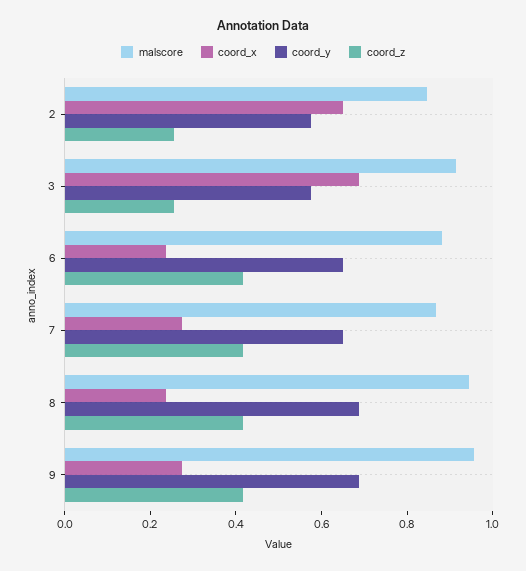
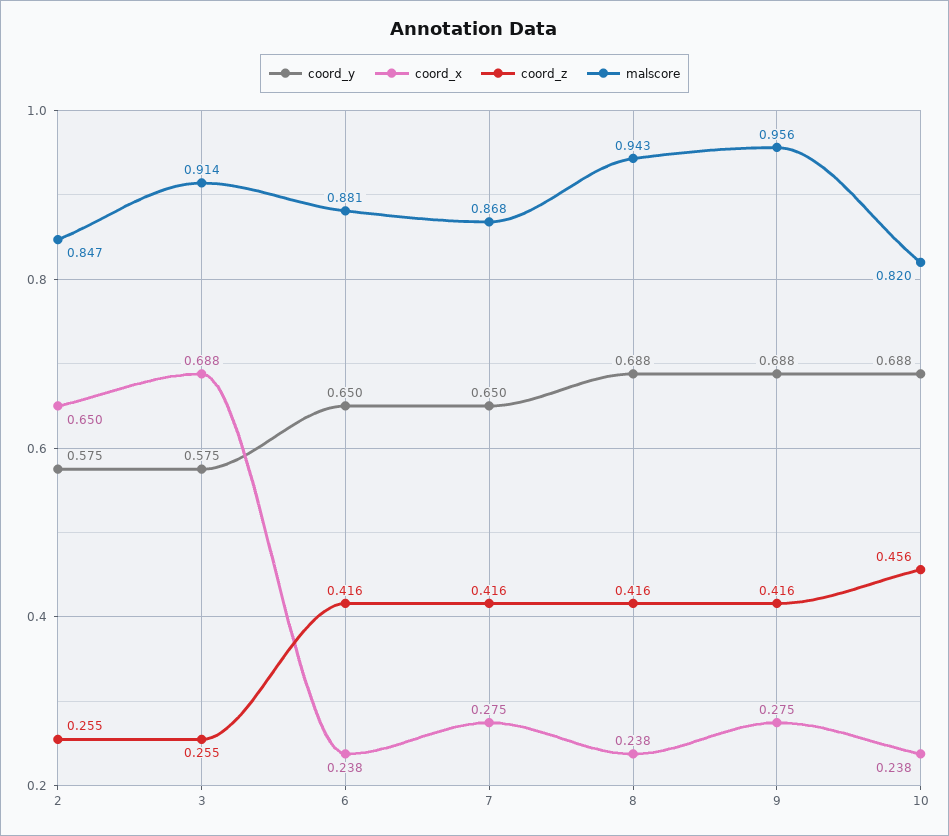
coord_y, 10: none -> 0.688
coord_x, 10: none -> 0.238
coord_z, 10: none -> 0.456
malscore, 10: none -> 0.82

